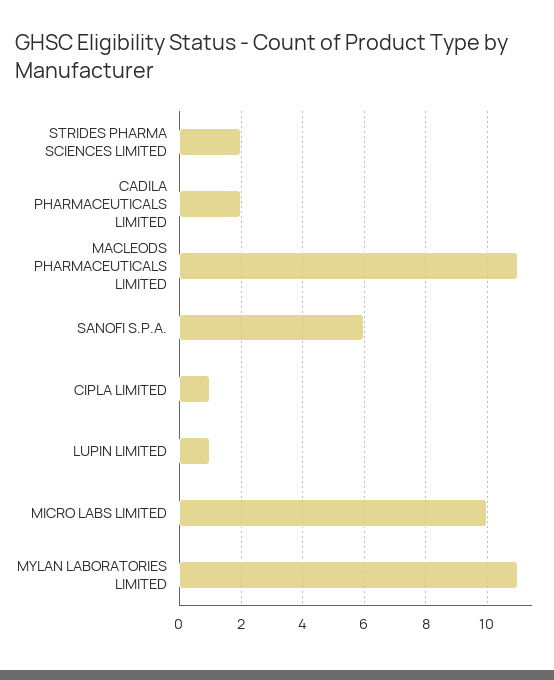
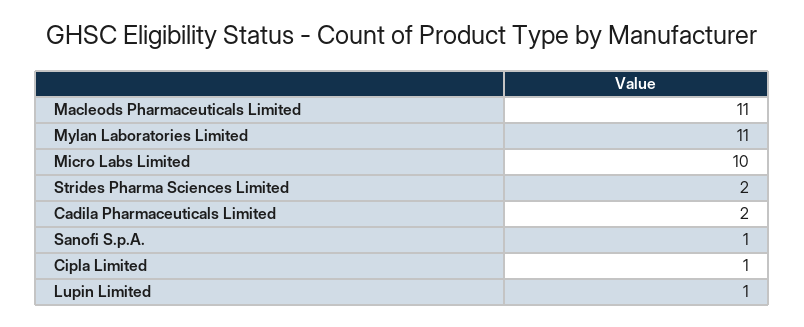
SANOFI S.P.A.: 6 -> 1

